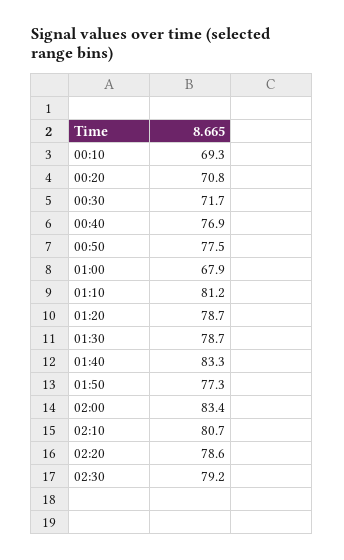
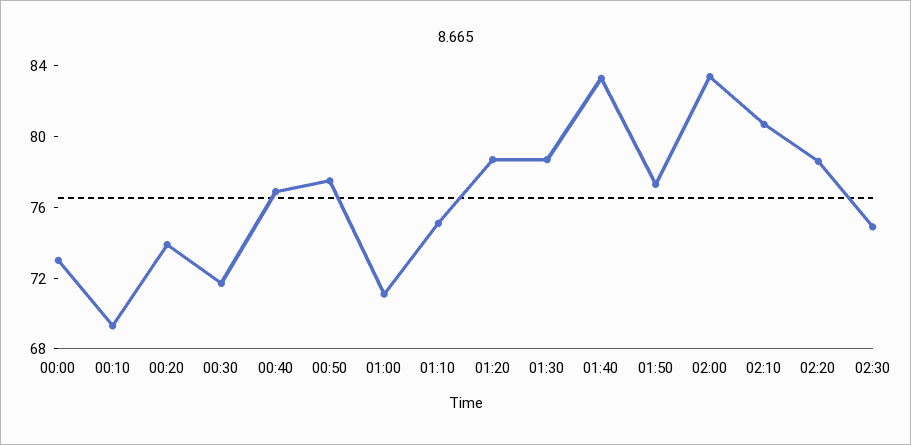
00:20: 70.8 -> 74
01:00: 67.9 -> 71
01:10: 81.2 -> 75
02:30: 79.2 -> 75
00:00: none -> 73

